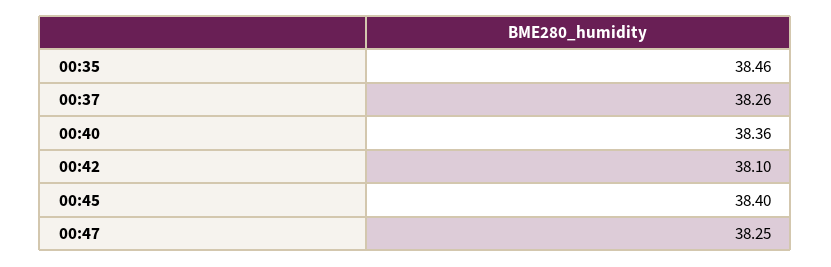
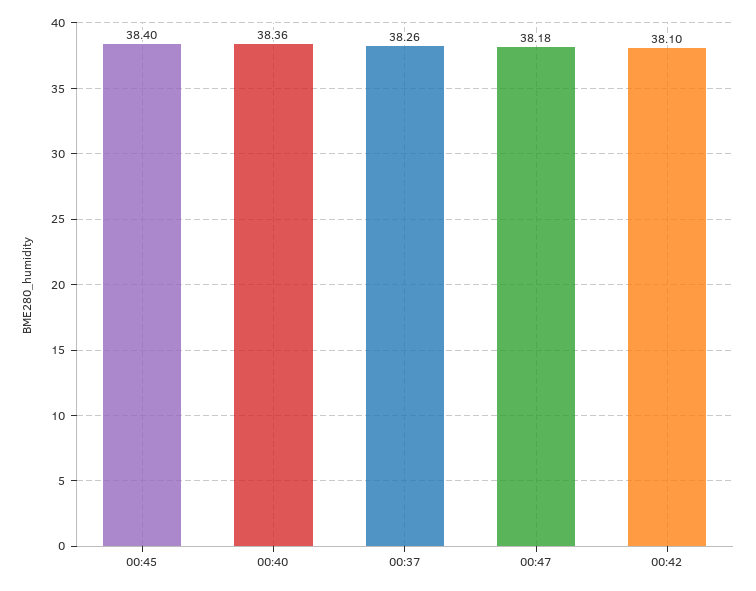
00:35: 38.46 -> none
00:47: 38.25 -> 38.18

